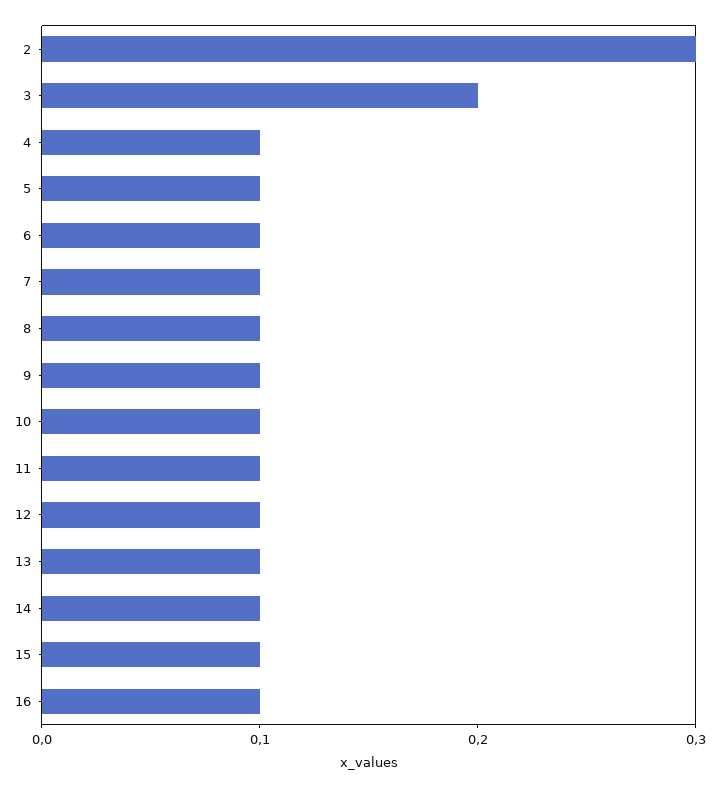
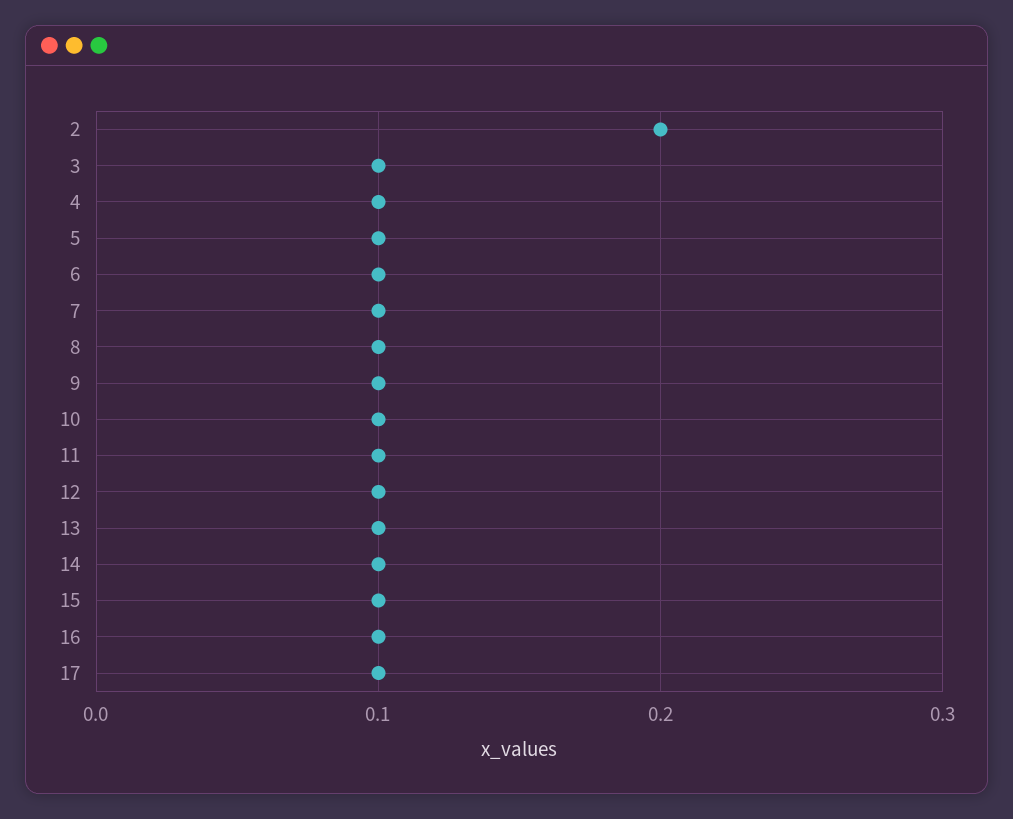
2: 0.3 -> 0.2
3: 0.2 -> 0.1
17: none -> 0.1

